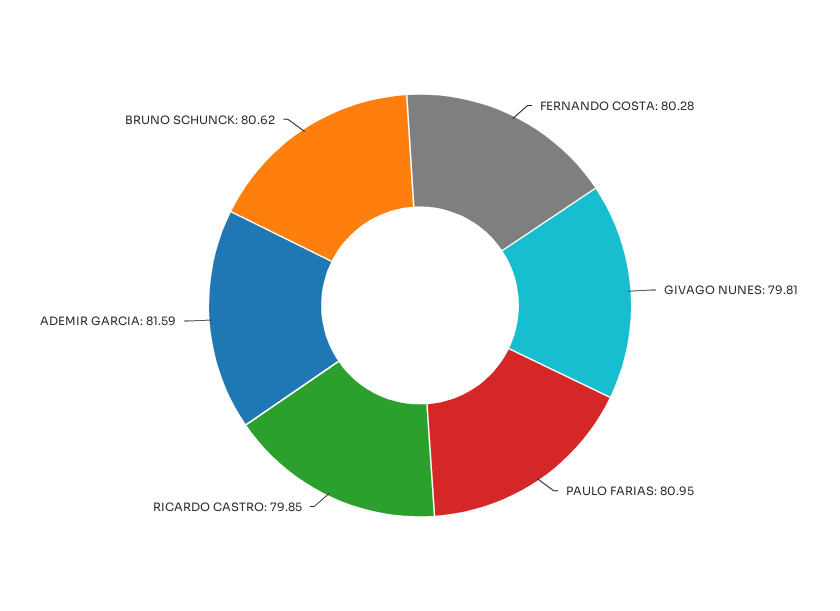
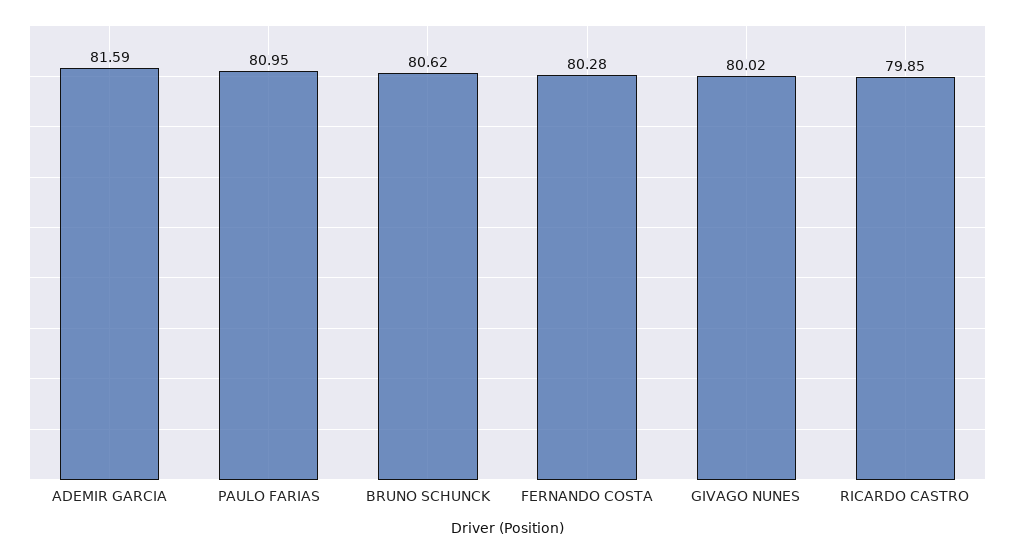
GIVAGO NUNES: 79.81 -> 80.02

